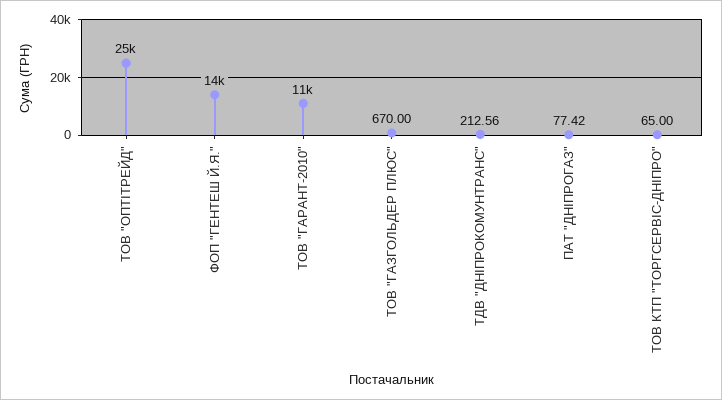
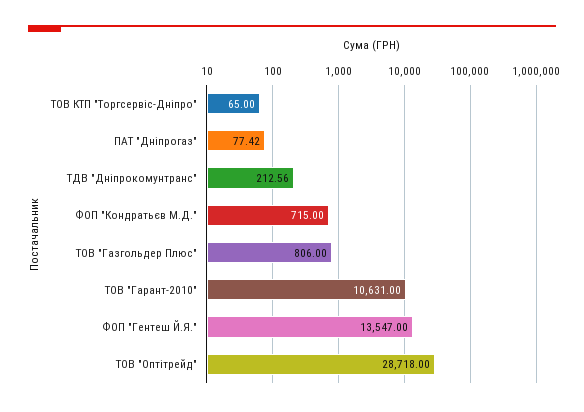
ТОВ "ОПТІТРЕЙД": 25000 -> 28718
ТОВ "ГАЗГОЛЬДЕР ПЛЮС": 670 -> 806
ФОП "Кондратьєв М.Д.": none -> 715

